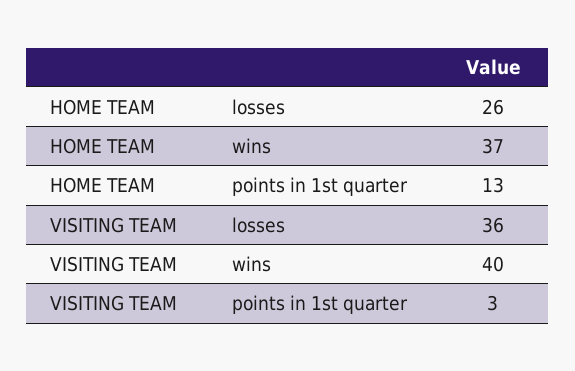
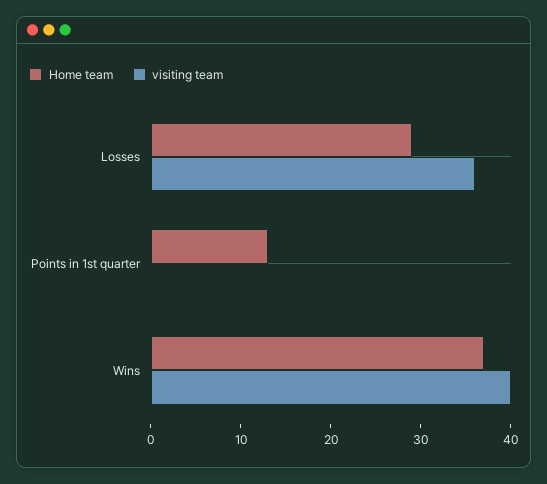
HOME TEAM, losses: 26 -> 29
VISITING TEAM, points in 1st quarter: 3 -> 0

